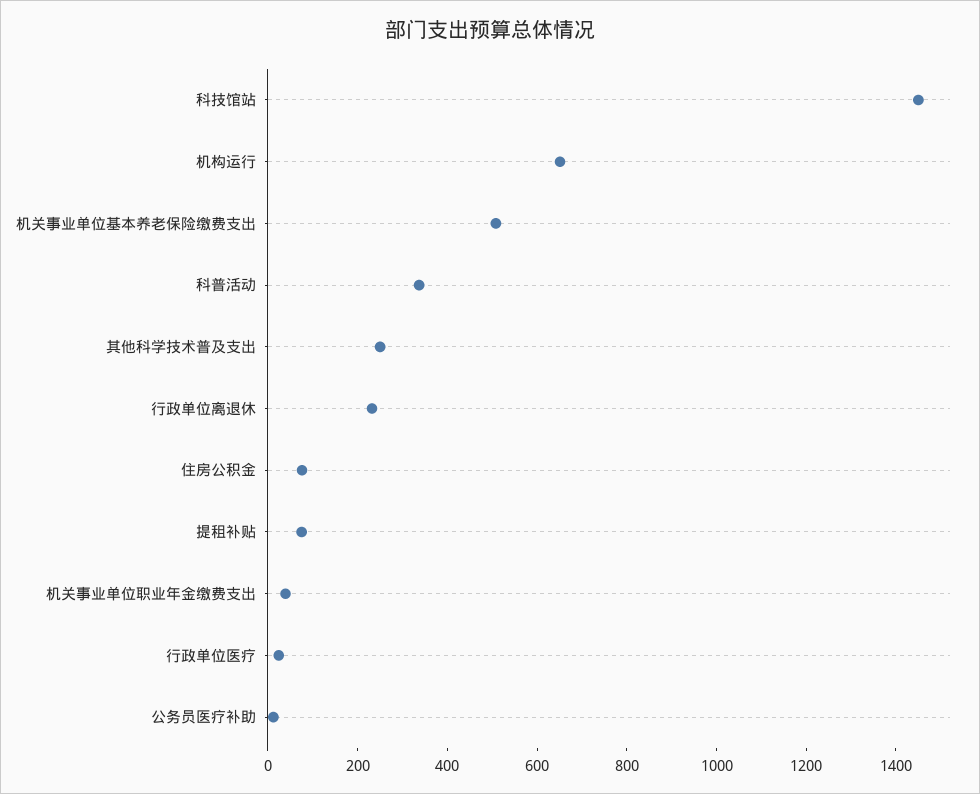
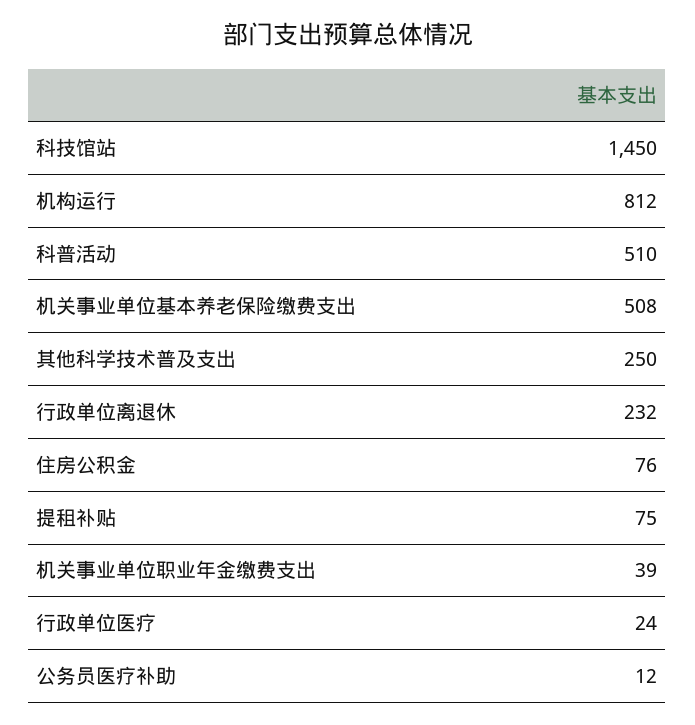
机构运行: 650 -> 812
科普活动: 350 -> 510

